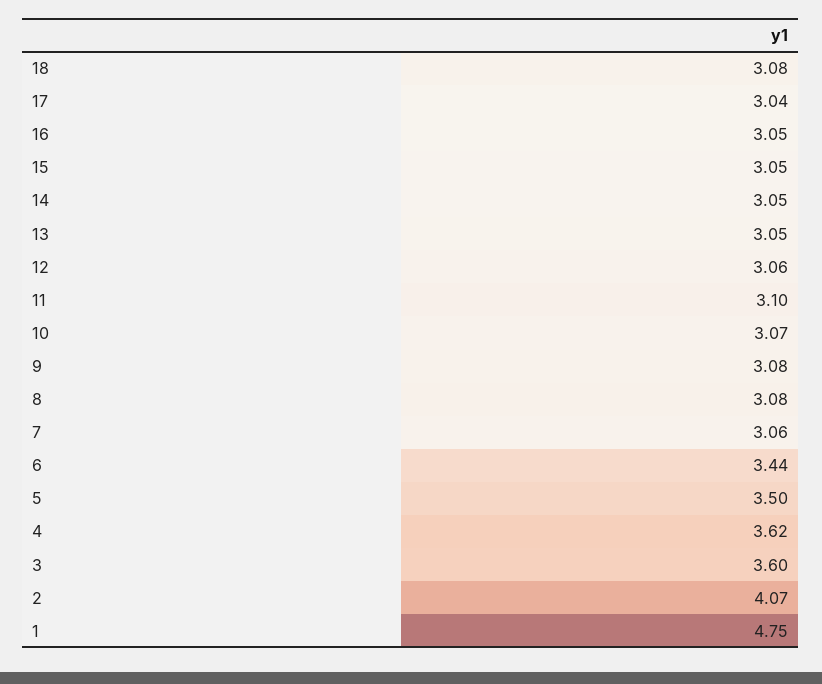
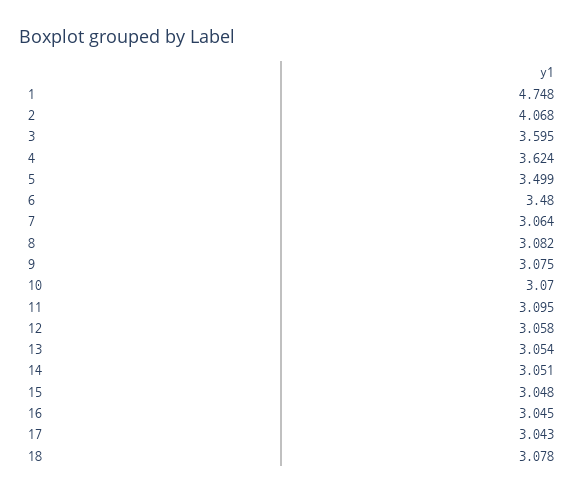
6: 3.44 -> 3.48

